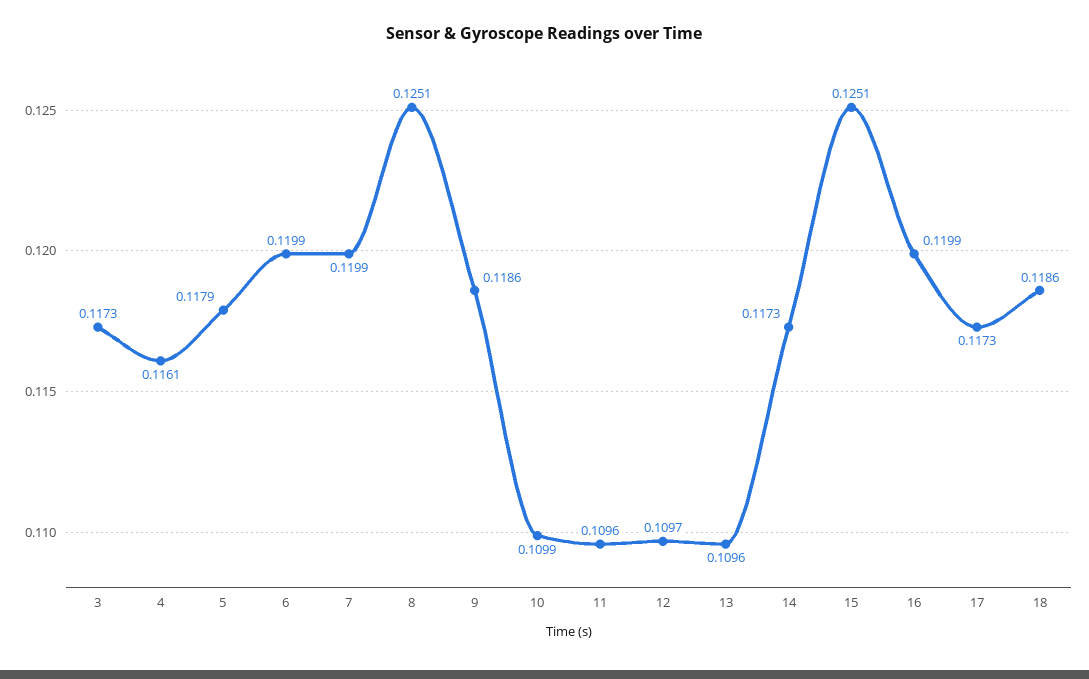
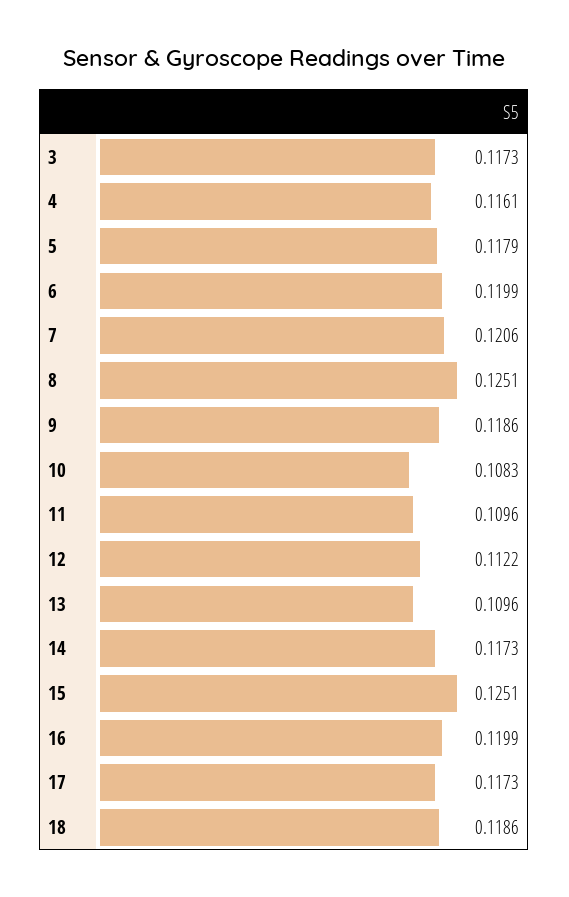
7: 0.1199 -> 0.1206
10: 0.1099 -> 0.1083
12: 0.1097 -> 0.1122

